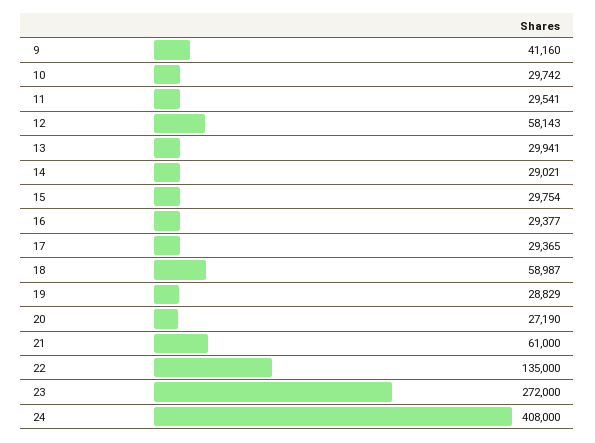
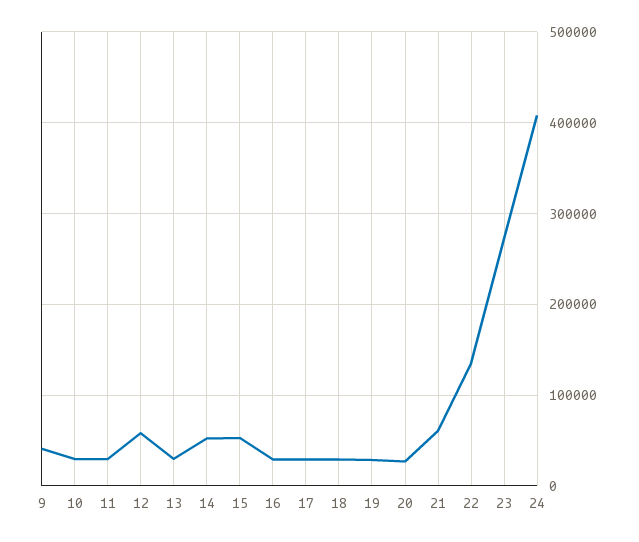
14: 29021 -> 50000
15: 29754 -> 50000
18: 58987 -> 30000

